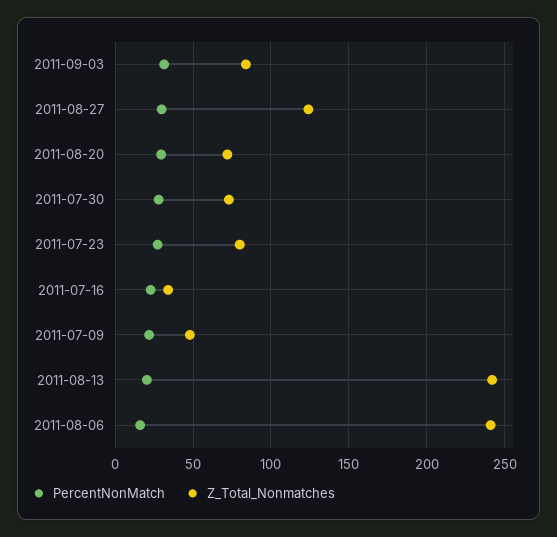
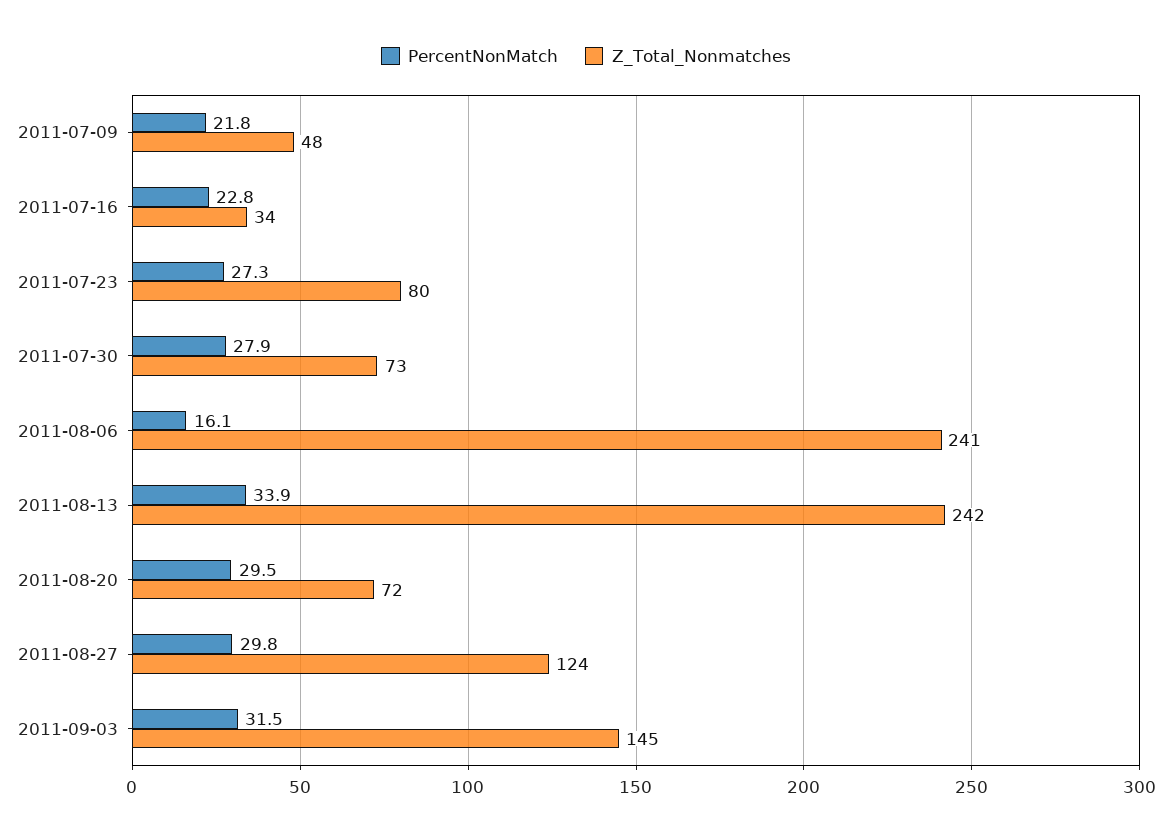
Z_Total_Nonmatches, 2011-09-03: 85 -> 145
PercentNonMatch, 2011-08-13: 20 -> 33.9

